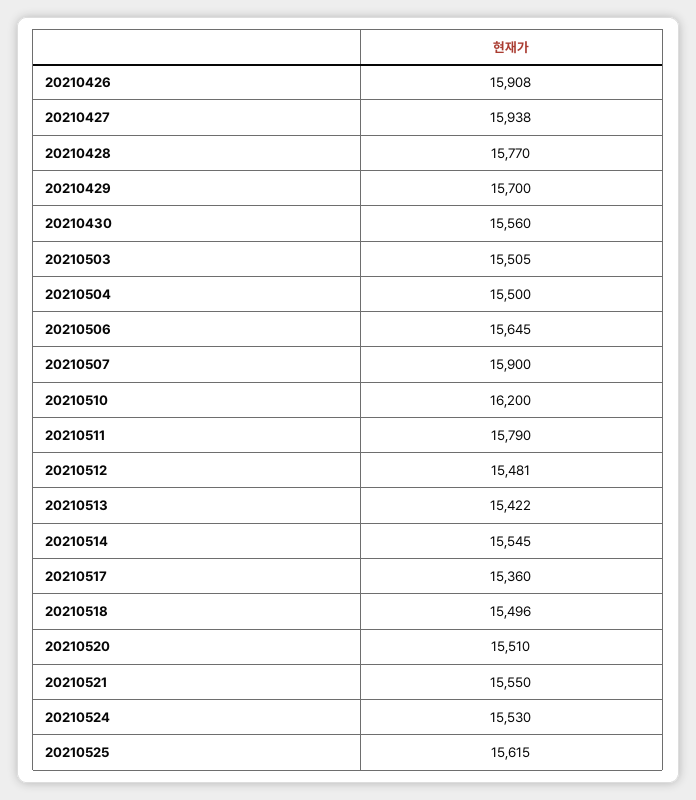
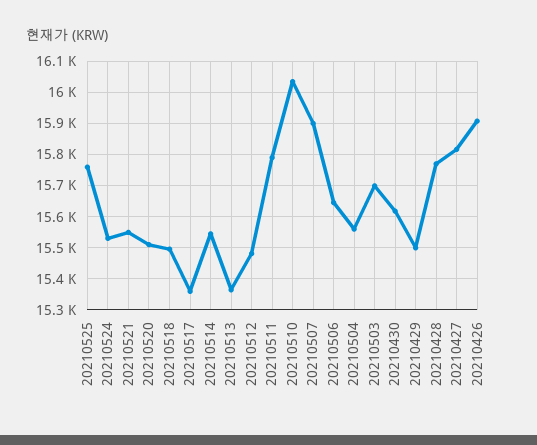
20210427: 15938 -> 15820
20210429: 15700 -> 15500
20210430: 15560 -> 15620
20210503: 15505 -> 15700
20210504: 15500 -> 15560
20210510: 16200 -> 16040
20210513: 15422 -> 15360
20210525: 15615 -> 15760

